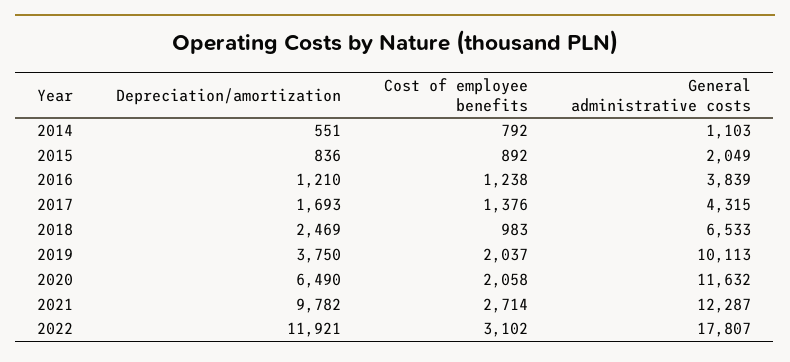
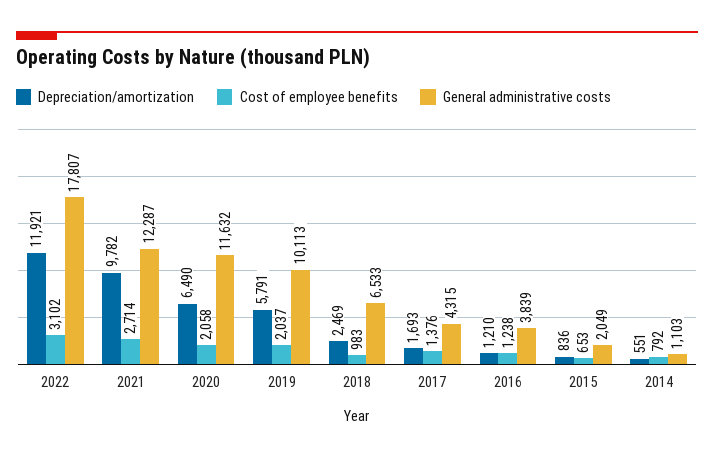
Cost of employee benefits, 2015: 892 -> 653
Depreciation/amortization, 2019: 3750 -> 5791

